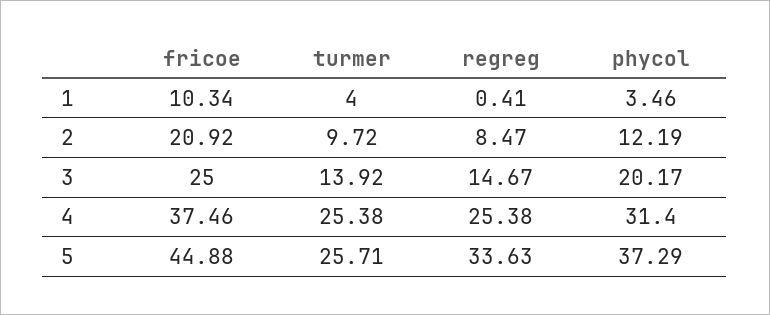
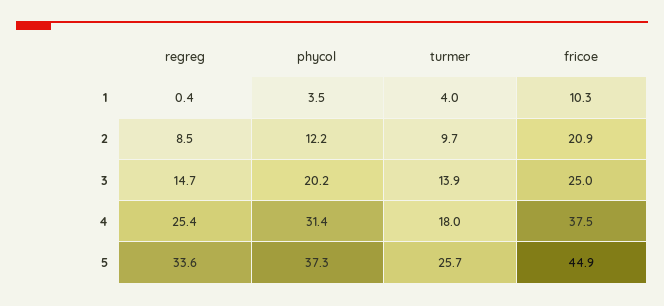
turmer, 4: 25.38 -> 18

